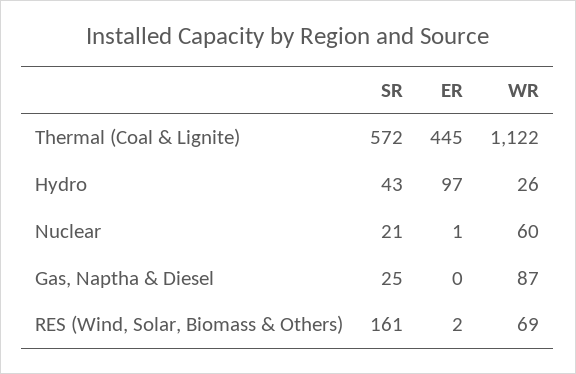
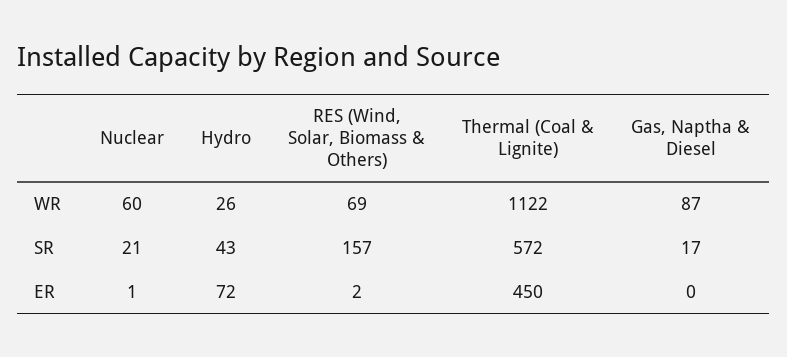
ER, Thermal (Coal & Lignite): 445 -> 450
ER, Hydro: 97 -> 72
SR, Gas, Naptha & Diesel: 25 -> 17
SR, RES (Wind, Solar, Biomass & Others): 161 -> 157

